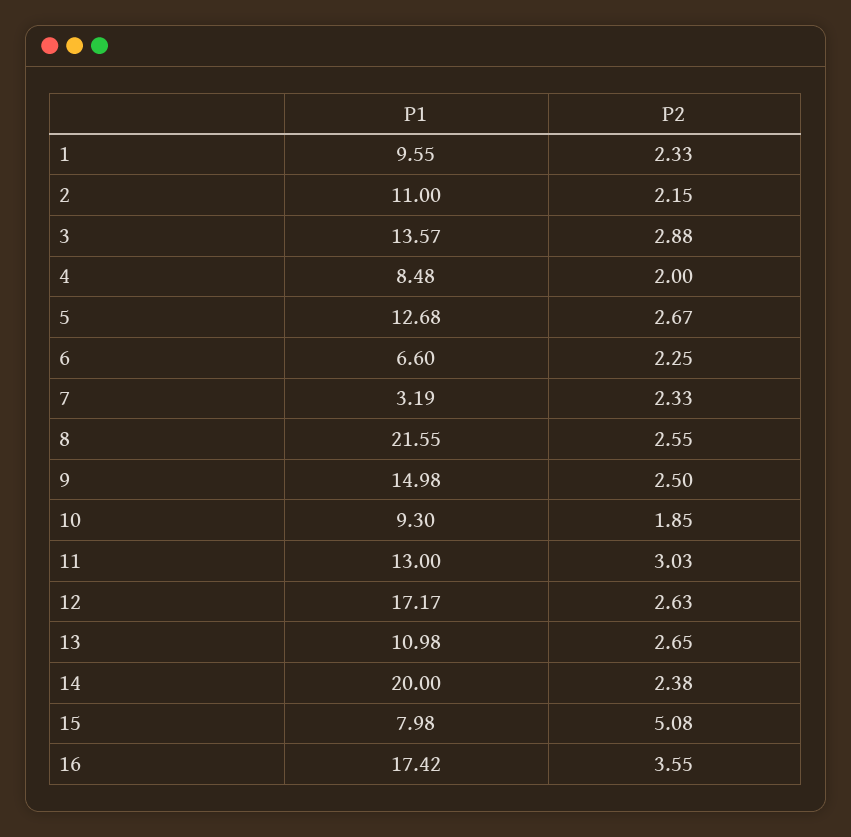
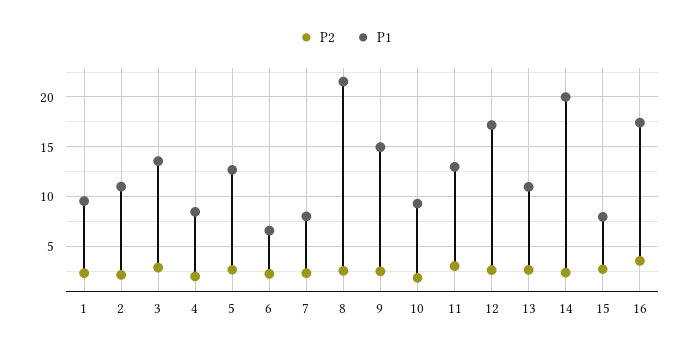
P1, 7: 3.19 -> 8
P2, 15: 5.08 -> 3

